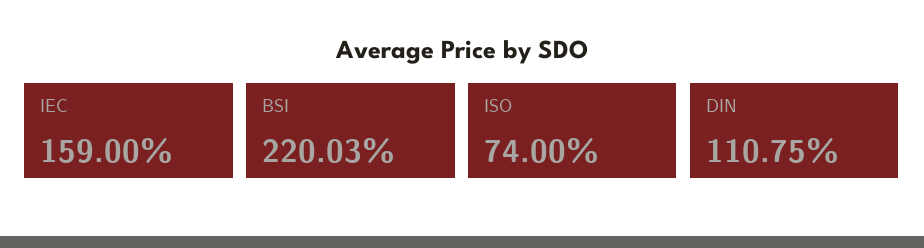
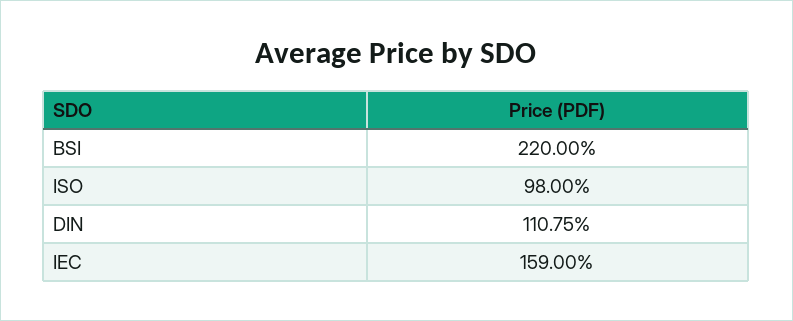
BSI: 220.03 -> 220
ISO: 74 -> 98

